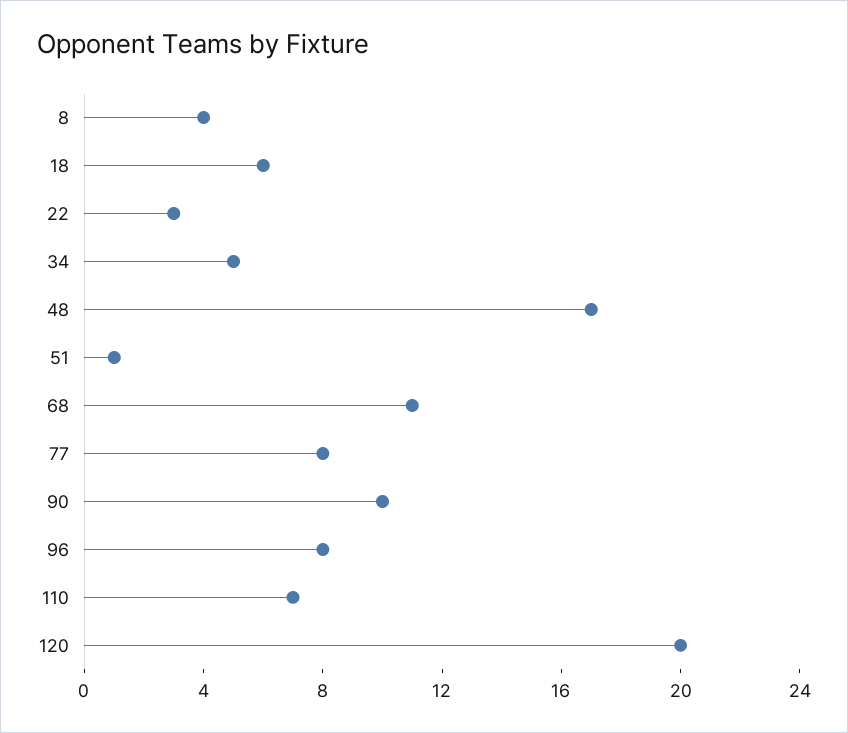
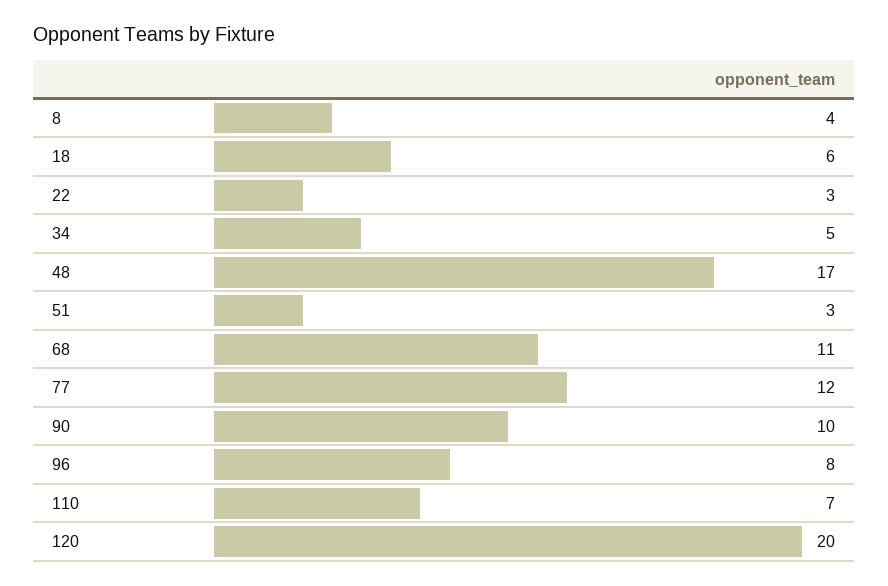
51: 1 -> 3
77: 8 -> 12

